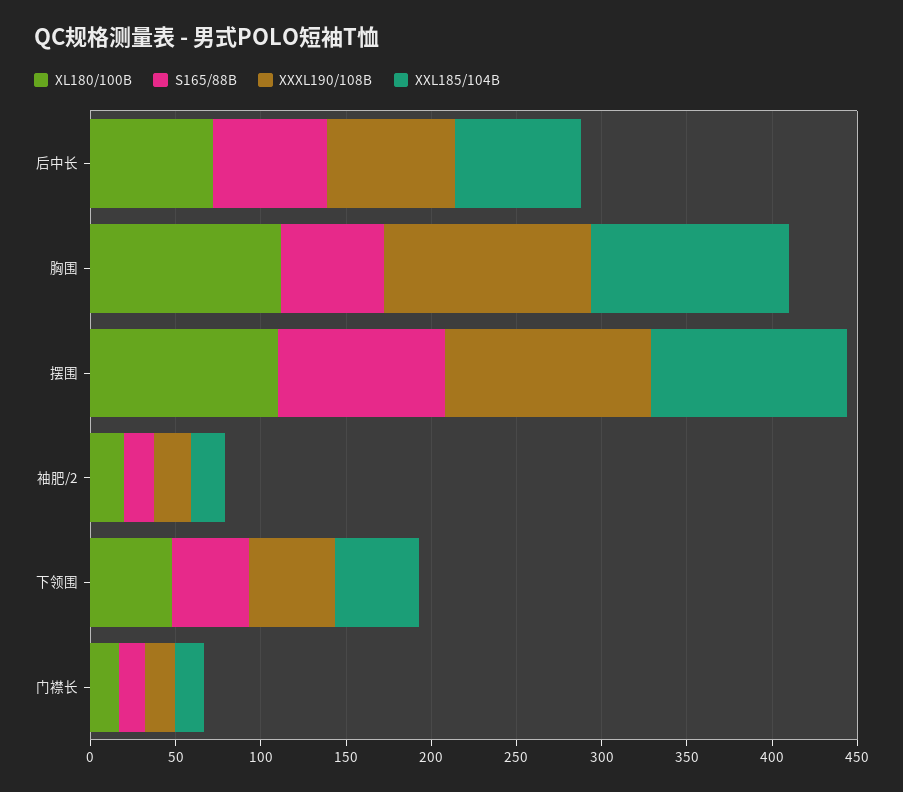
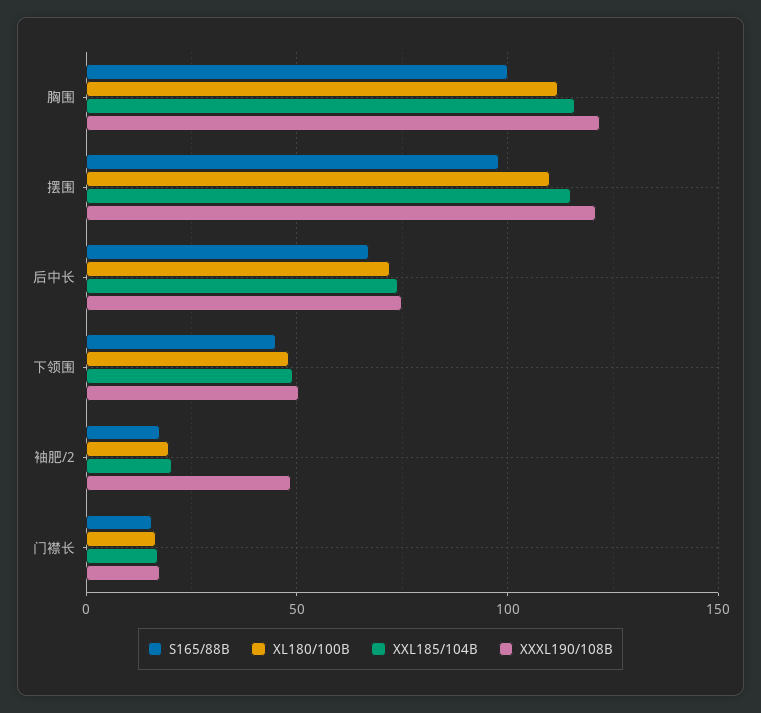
S165/88B, 胸围: 60 -> 100
XXXL190/108B, 袖肥/2: 20 -> 50

